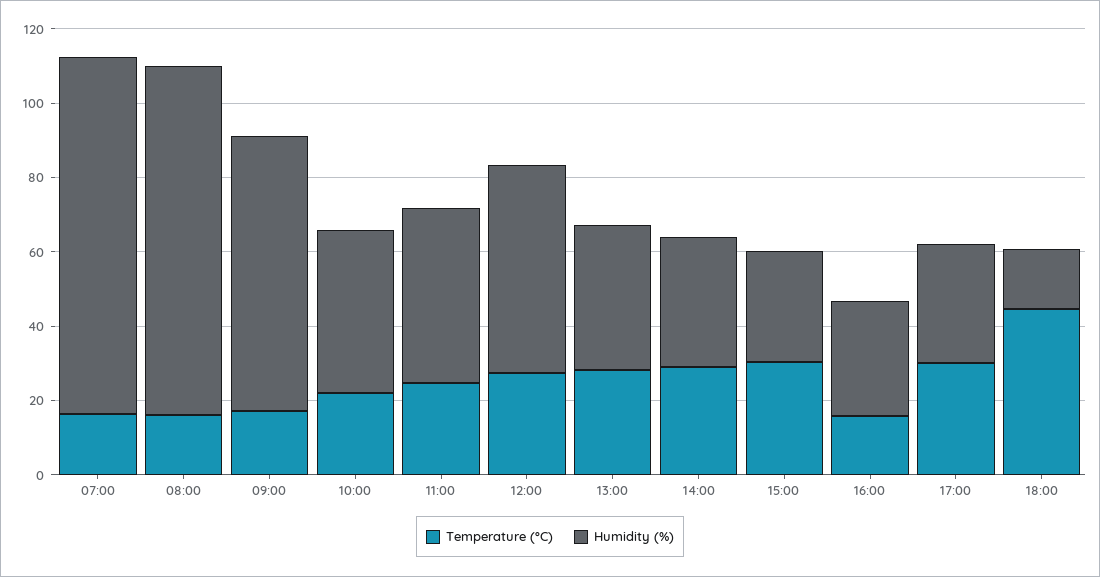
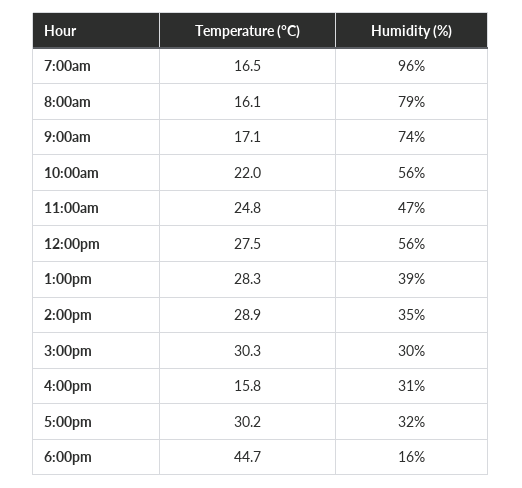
Humidity (%), 08:00: 95 -> 79
Humidity (%), 10:00: 45 -> 56

